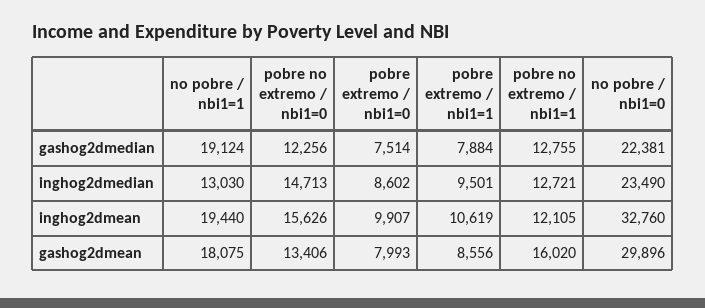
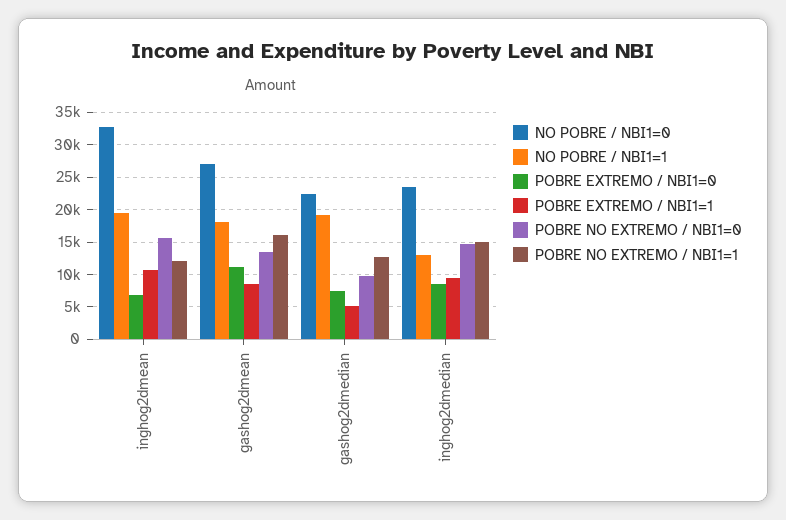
pobre no extremo / nbi1=0, gashog2dmedian: 12256 -> 10000
pobre extremo / nbi1=1, gashog2dmedian: 7884 -> 5000
pobre no extremo / nbi1=1, inghog2dmedian: 12721 -> 15000
pobre extremo / nbi1=0, inghog2dmean: 9907 -> 7000
pobre extremo / nbi1=0, gashog2dmean: 7993 -> 11000
no pobre / nbi1=0, gashog2dmean: 29896 -> 27000

